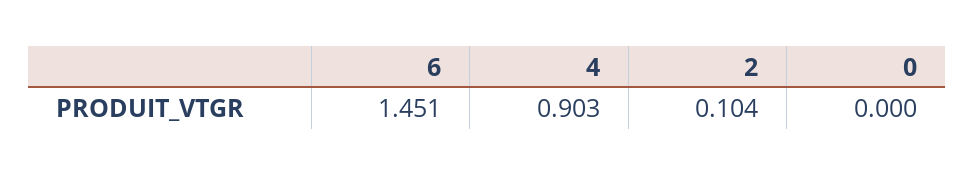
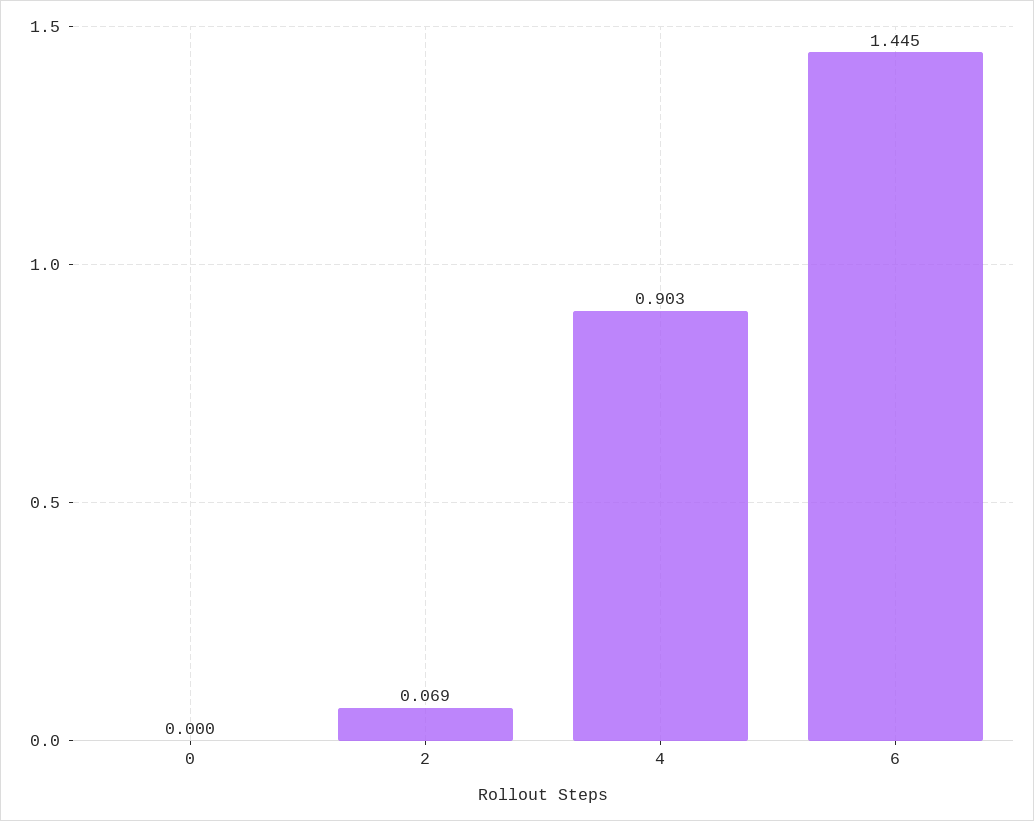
6: 1.451 -> 1.445
2: 0.104 -> 0.069

